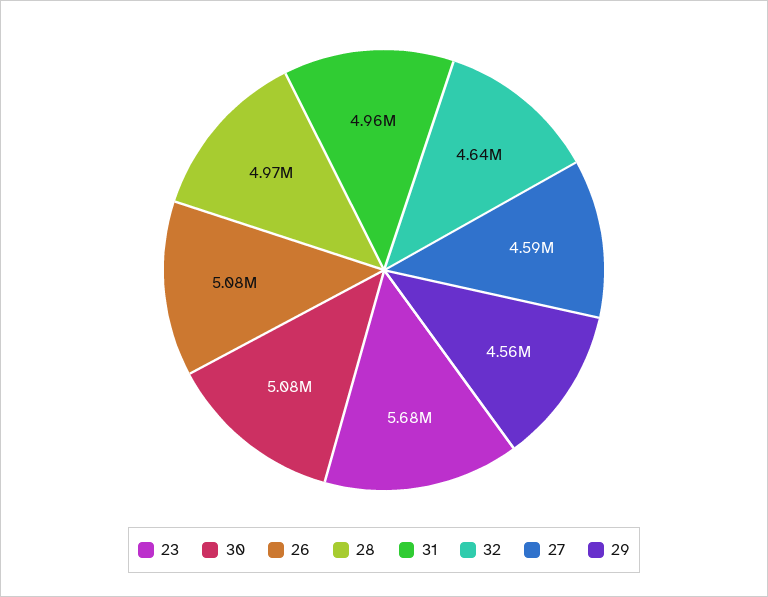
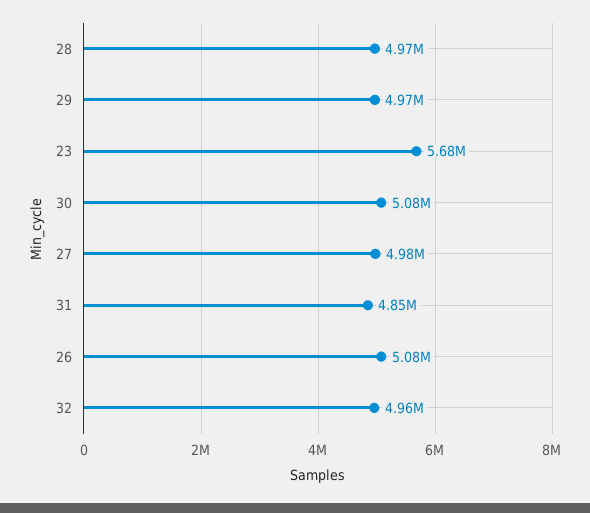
31: 4960000 -> 4850000
32: 4640000 -> 4960000
27: 4590000 -> 4980000
29: 4560000 -> 4970000

